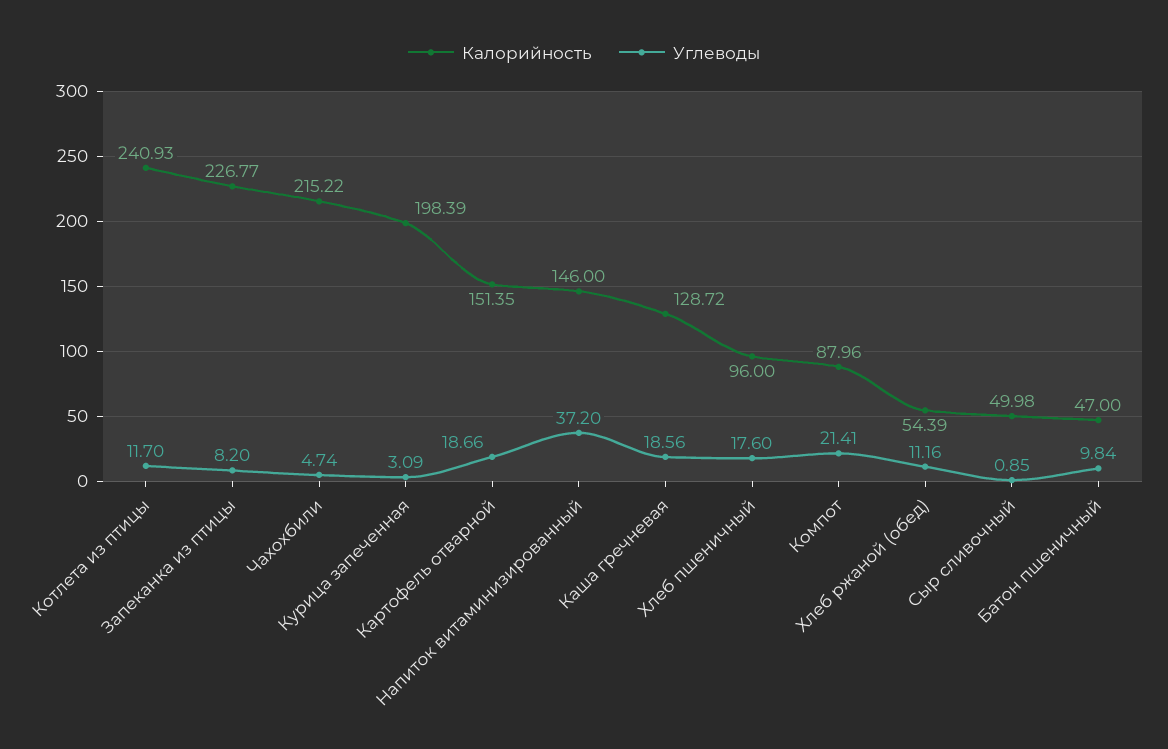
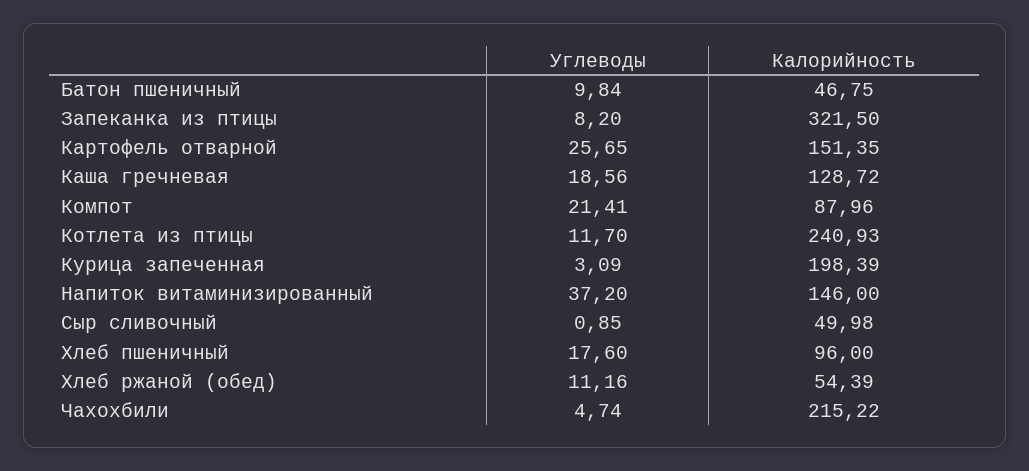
Калорийность, Запеканка из птицы: 226.77 -> 321.5
Углеводы, Картофель отварной: 18.66 -> 25.65
Калорийность, Батон пшеничный: 47 -> 46.75

